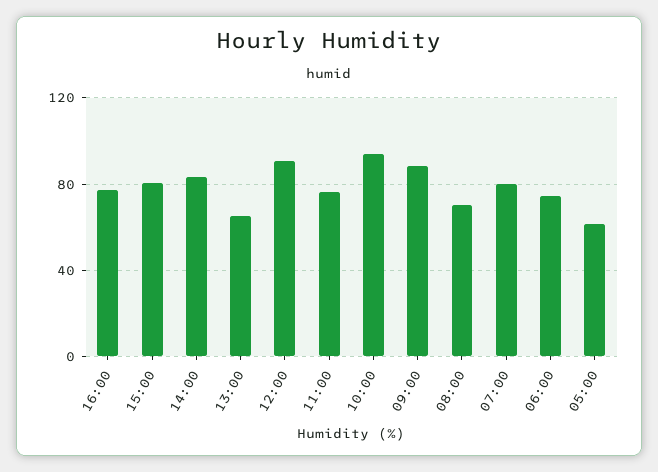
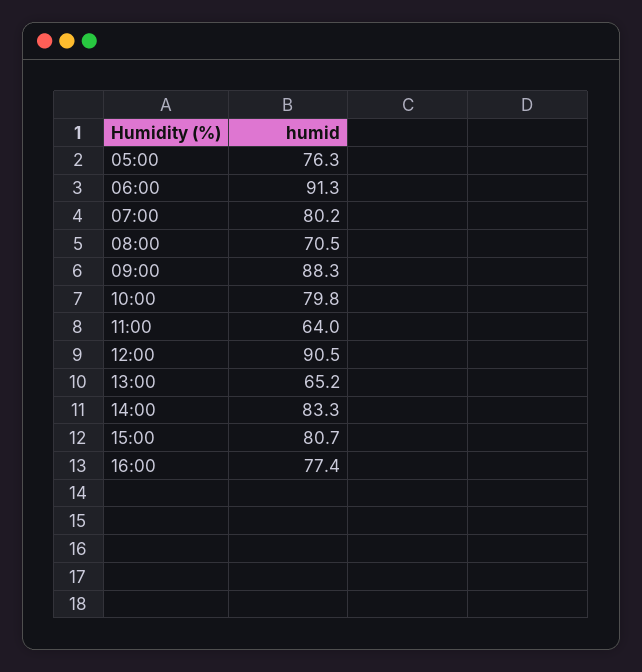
11:00: 75 -> 64
10:00: 95 -> 79.8
06:00: 75 -> 91.3
05:00: 60 -> 76.3

